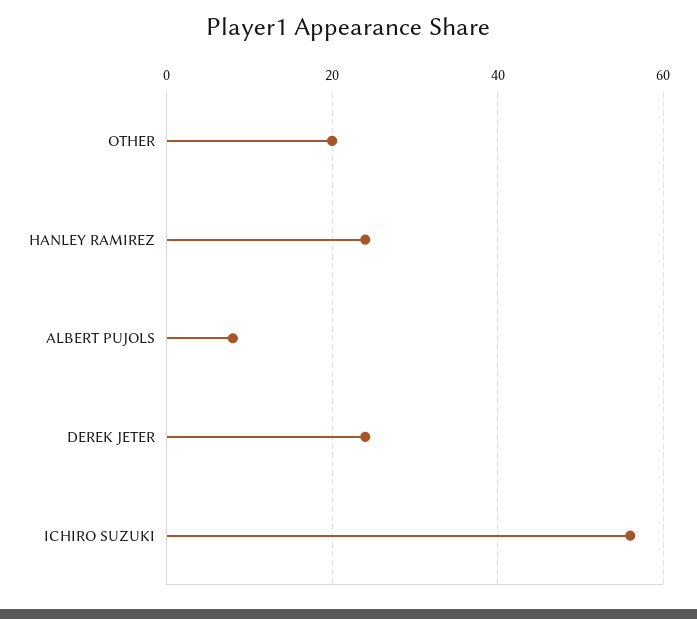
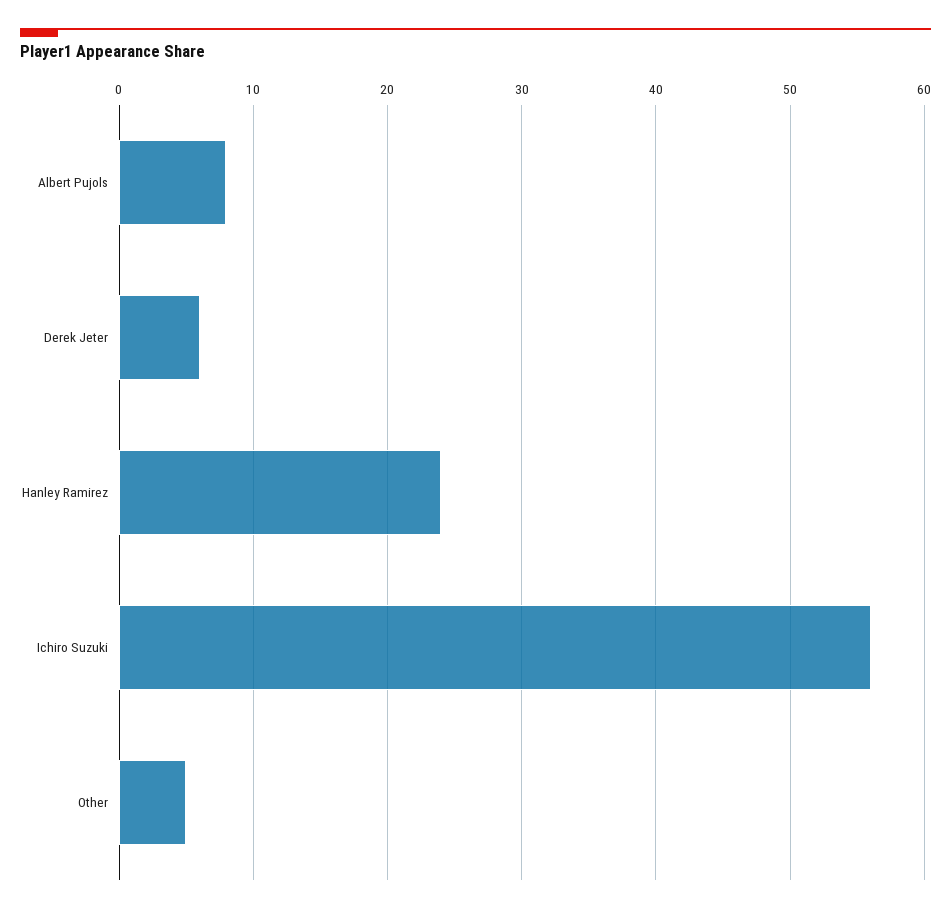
OTHER: 20 -> 5
DEREK JETER: 25 -> 6

